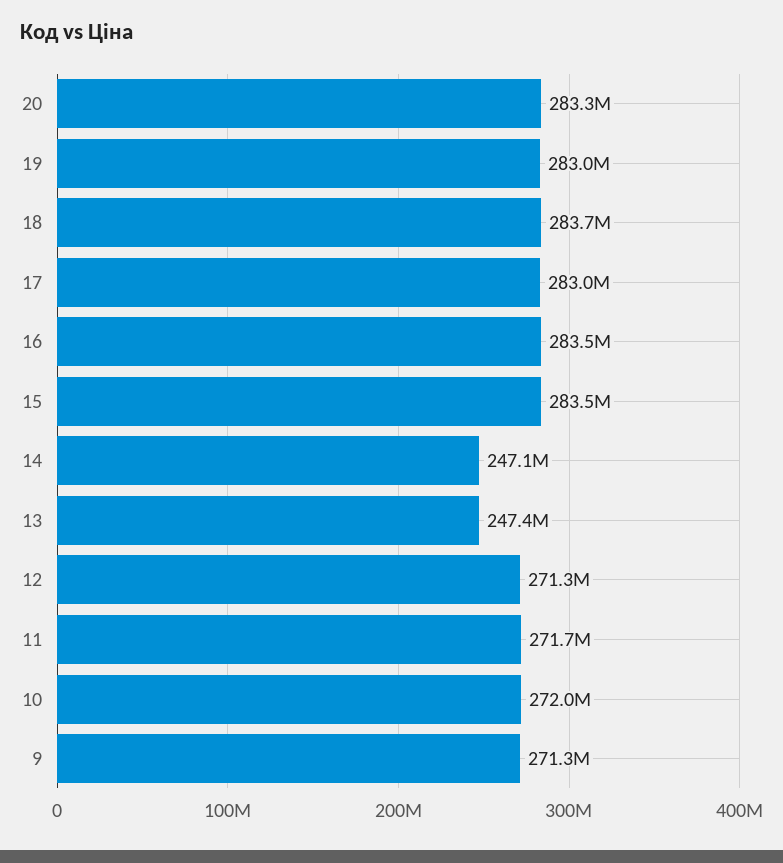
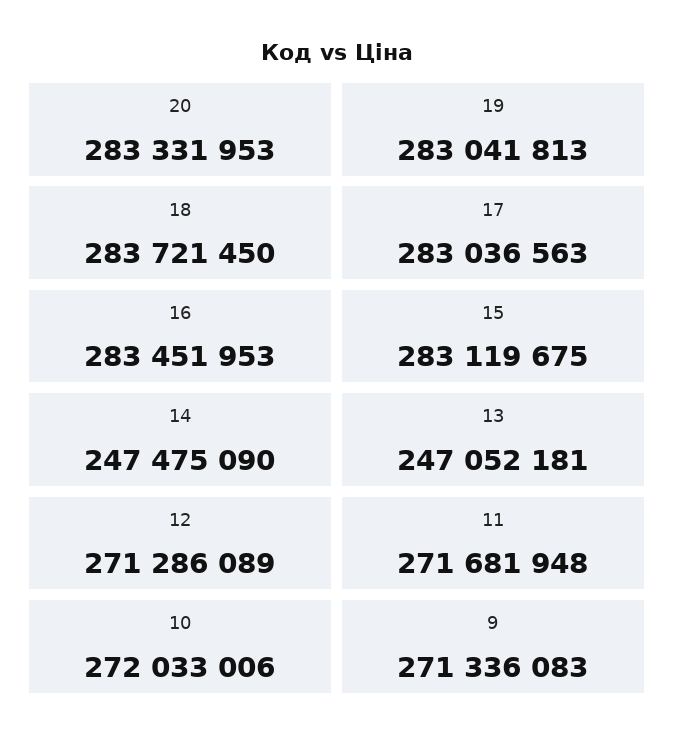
15: 283500000 -> 283119675
14: 247100000 -> 247475090
13: 247400000 -> 247052181

